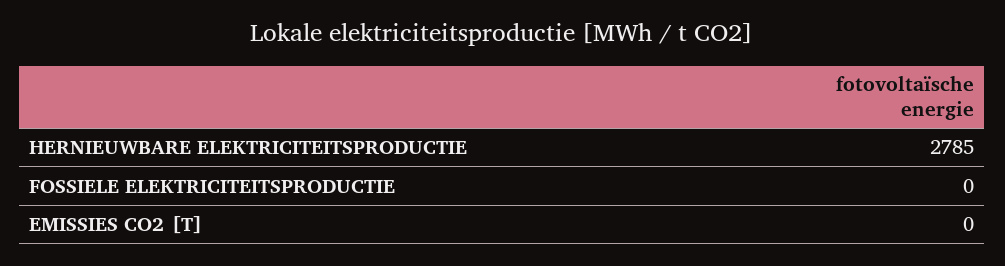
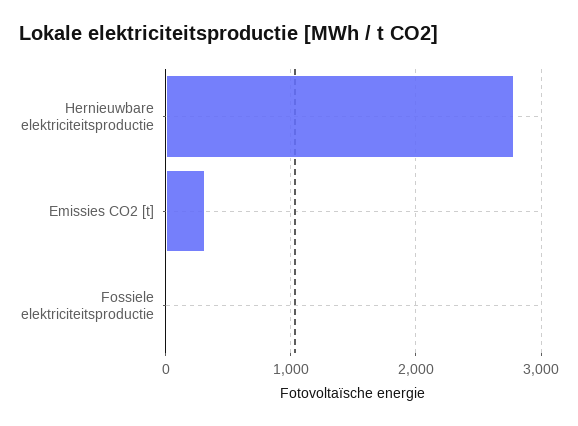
EMISSIES CO2 [T]: 0 -> 300

